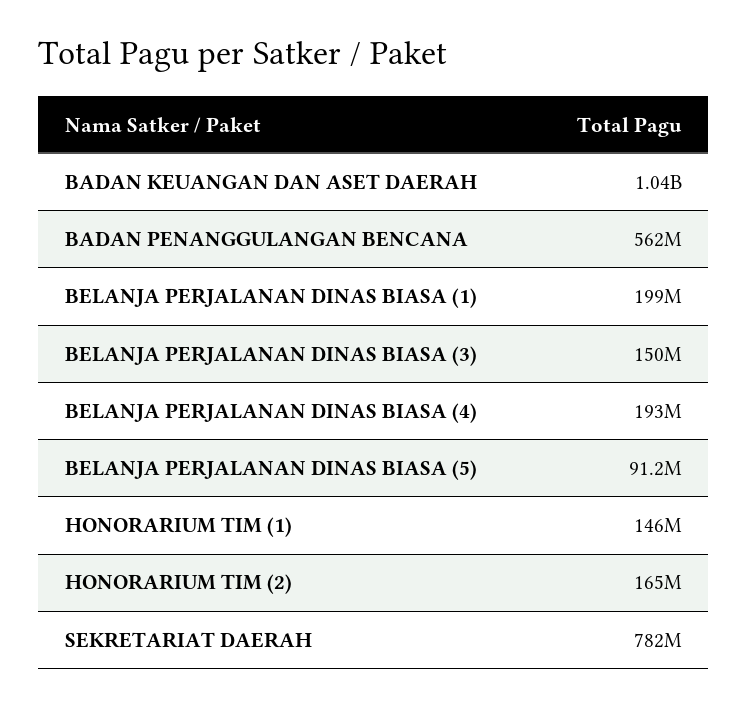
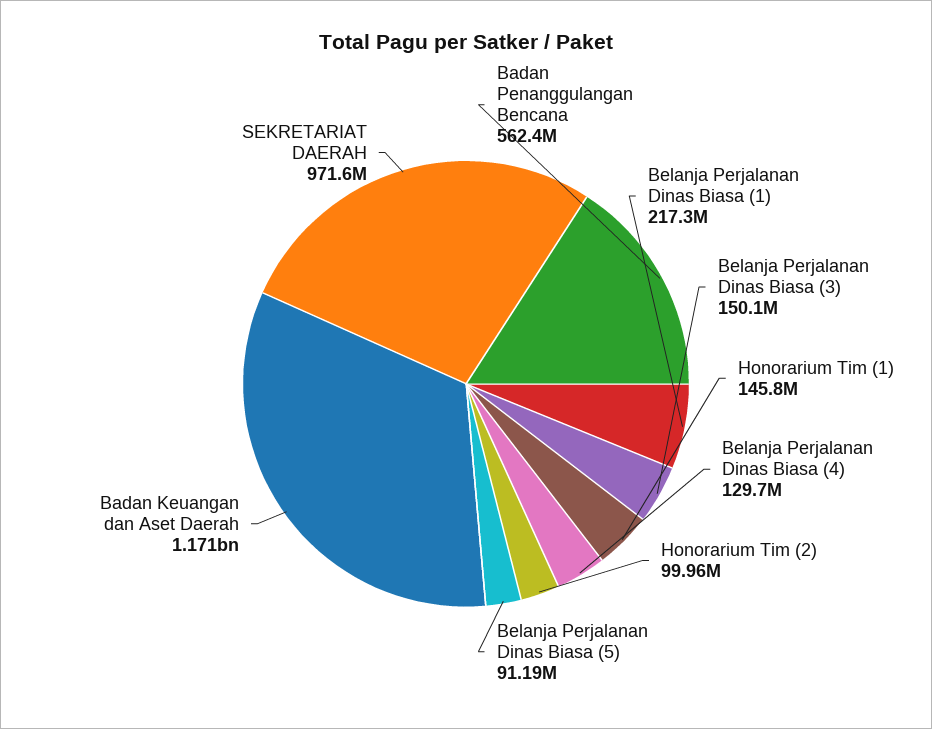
BADAN KEUANGAN DAN ASET DAERAH: 1040000000 -> 1171000000
BELANJA PERJALANAN DINAS BIASA (1): 199000000 -> 217300000
BELANJA PERJALANAN DINAS BIASA (4): 193000000 -> 129700000
HONORARIUM TIM (2): 165000000 -> 99960000
SEKRETARIAT DAERAH: 782000000 -> 971600000

